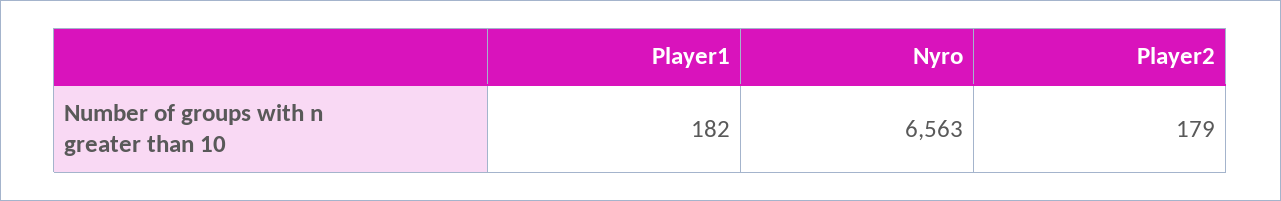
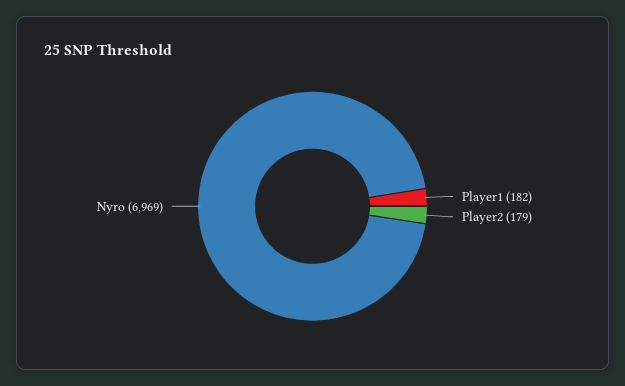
Nyro: 6563 -> 6969

